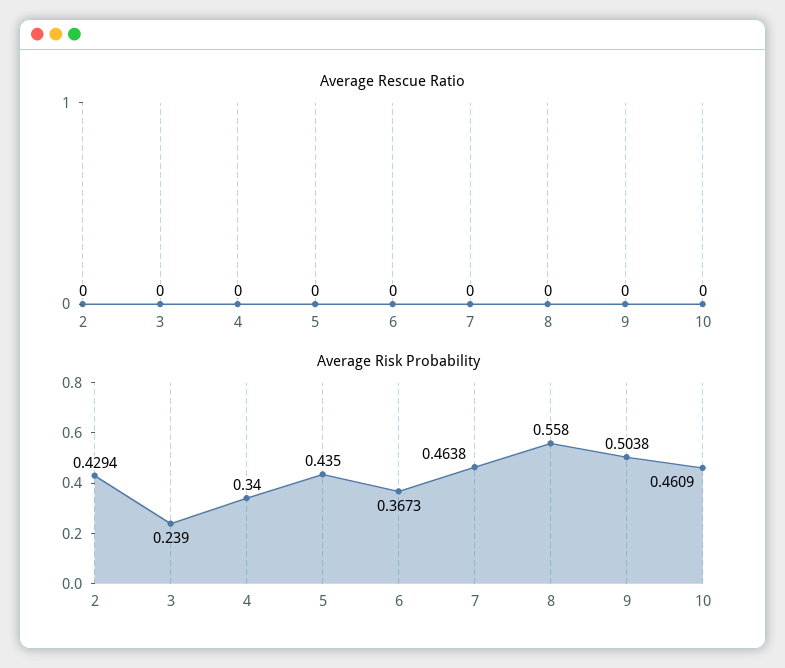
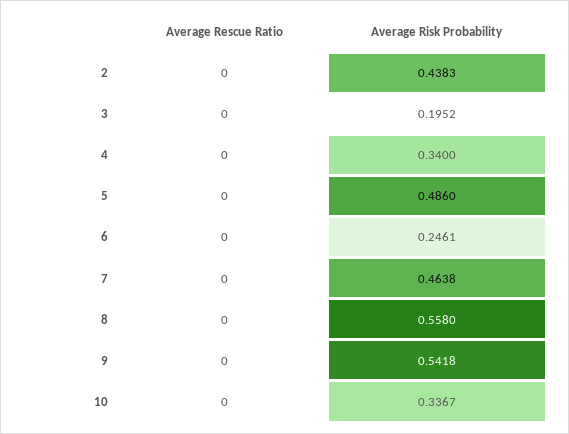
Average Risk Probability, 2: 0.4294 -> 0.4383
Average Risk Probability, 3: 0.239 -> 0.1952
Average Risk Probability, 5: 0.435 -> 0.486
Average Risk Probability, 6: 0.3673 -> 0.2461
Average Risk Probability, 9: 0.5038 -> 0.5418
Average Risk Probability, 10: 0.4609 -> 0.3367

